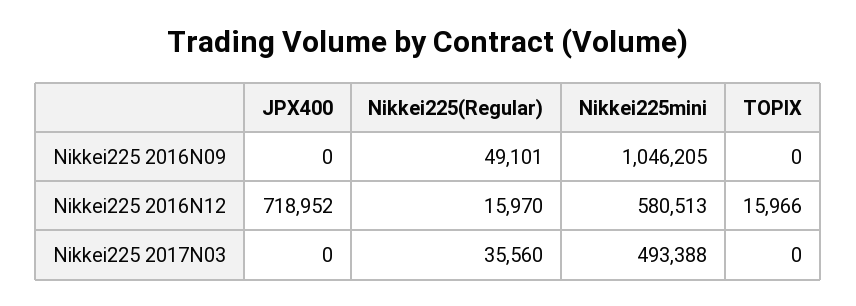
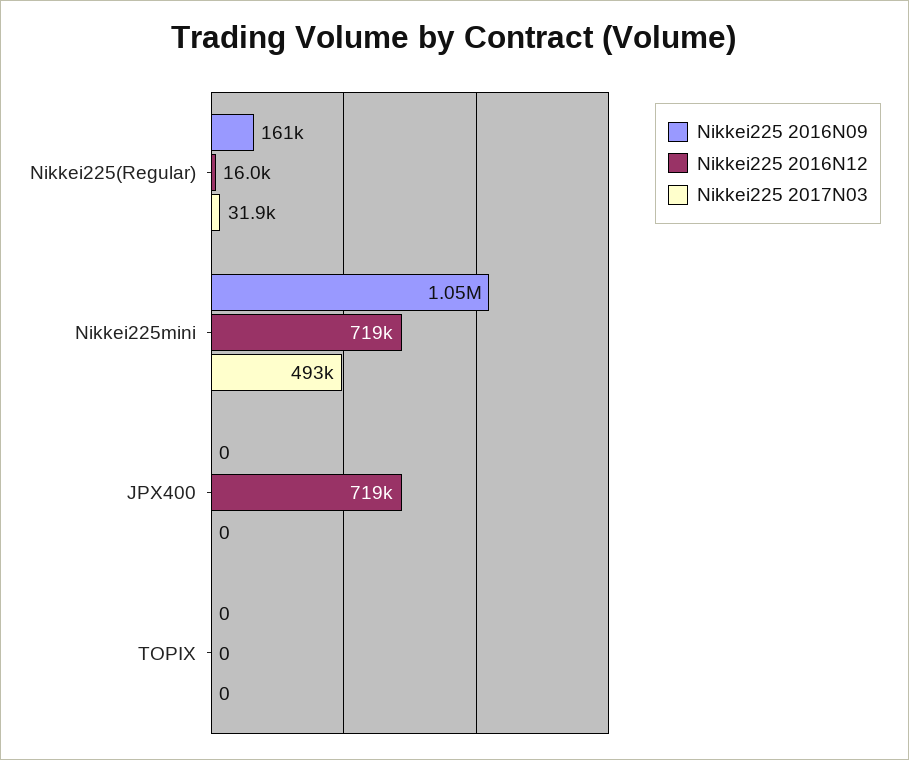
Nikkei225 2016N09, Nikkei225(Regular): 49101 -> 161000
Nikkei225 2016N12, Nikkei225mini: 580513 -> 719000
Nikkei225 2016N12, TOPIX: 15966 -> 0
Nikkei225 2017N03, Nikkei225(Regular): 35560 -> 31900

